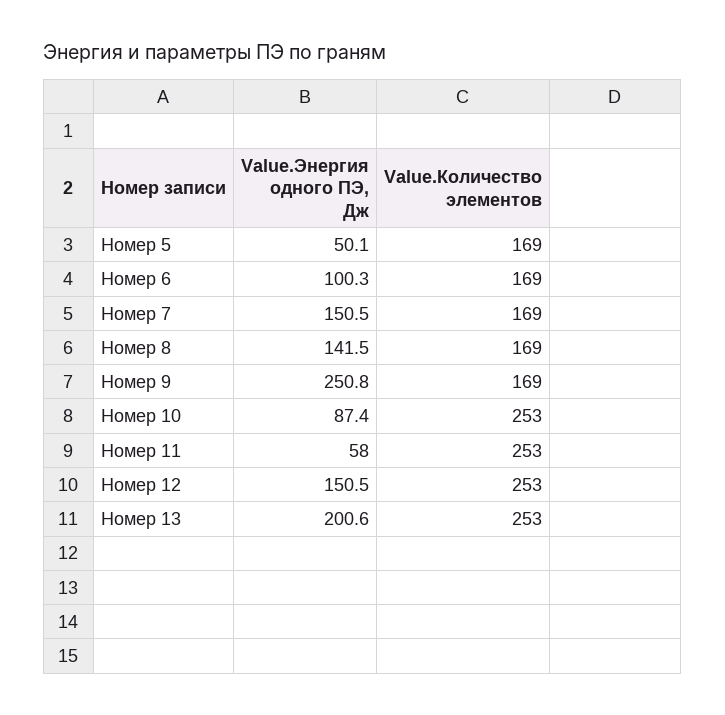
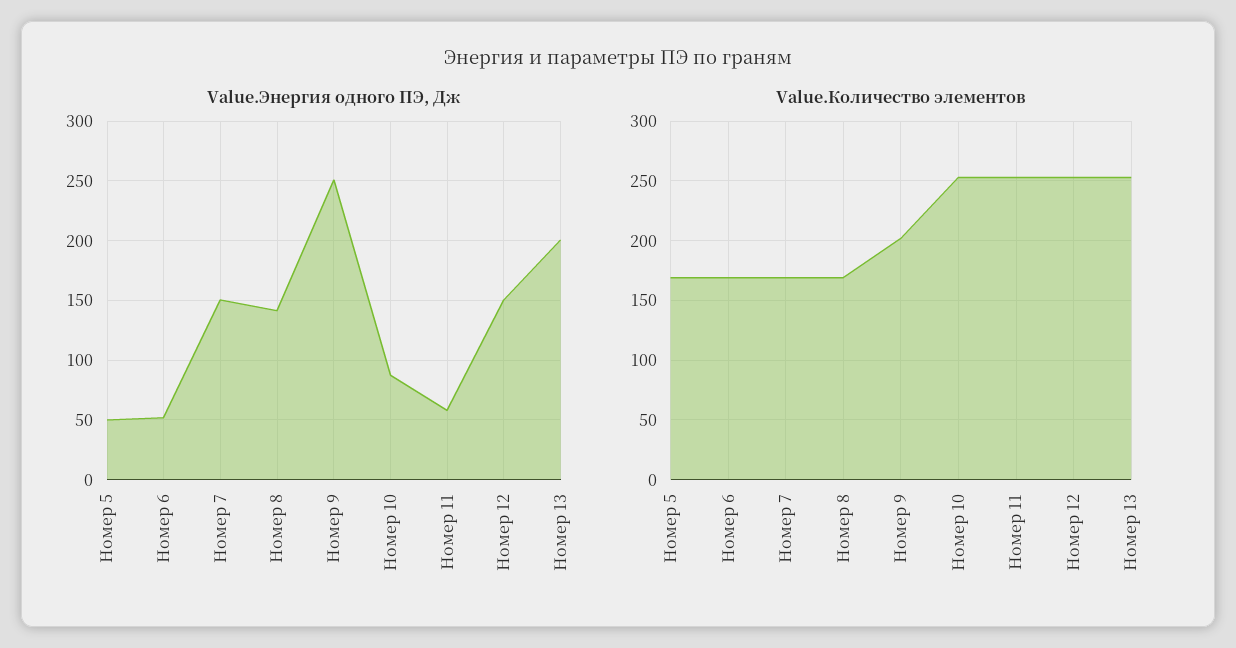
Value.Энергия одного ПЭ, Дж, Номер 6: 100.3 -> 50
Value.Количество элементов, Номер 9: 169 -> 200

